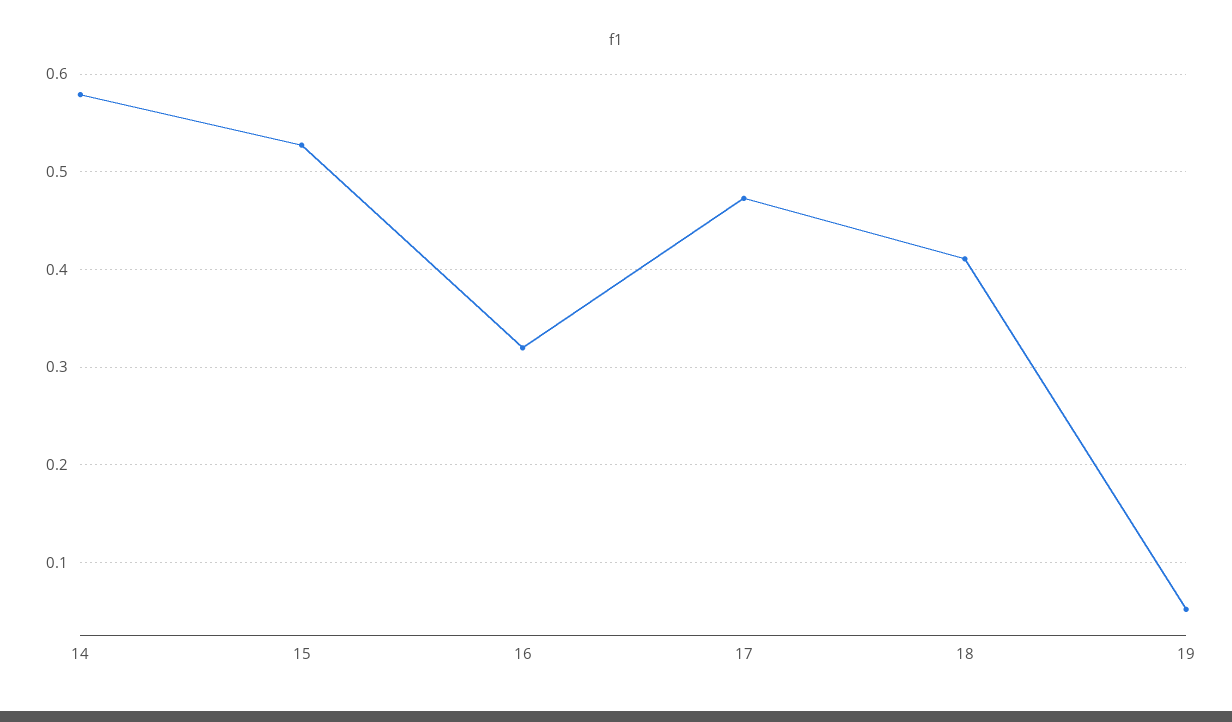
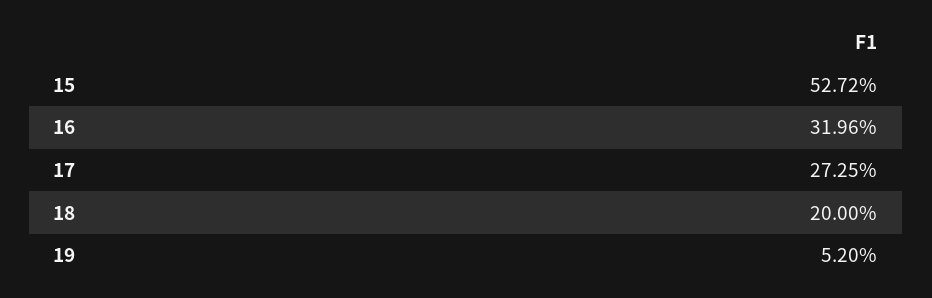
14: 0.58 -> none
17: 0.47 -> 0.2725
18: 0.41 -> 0.2

